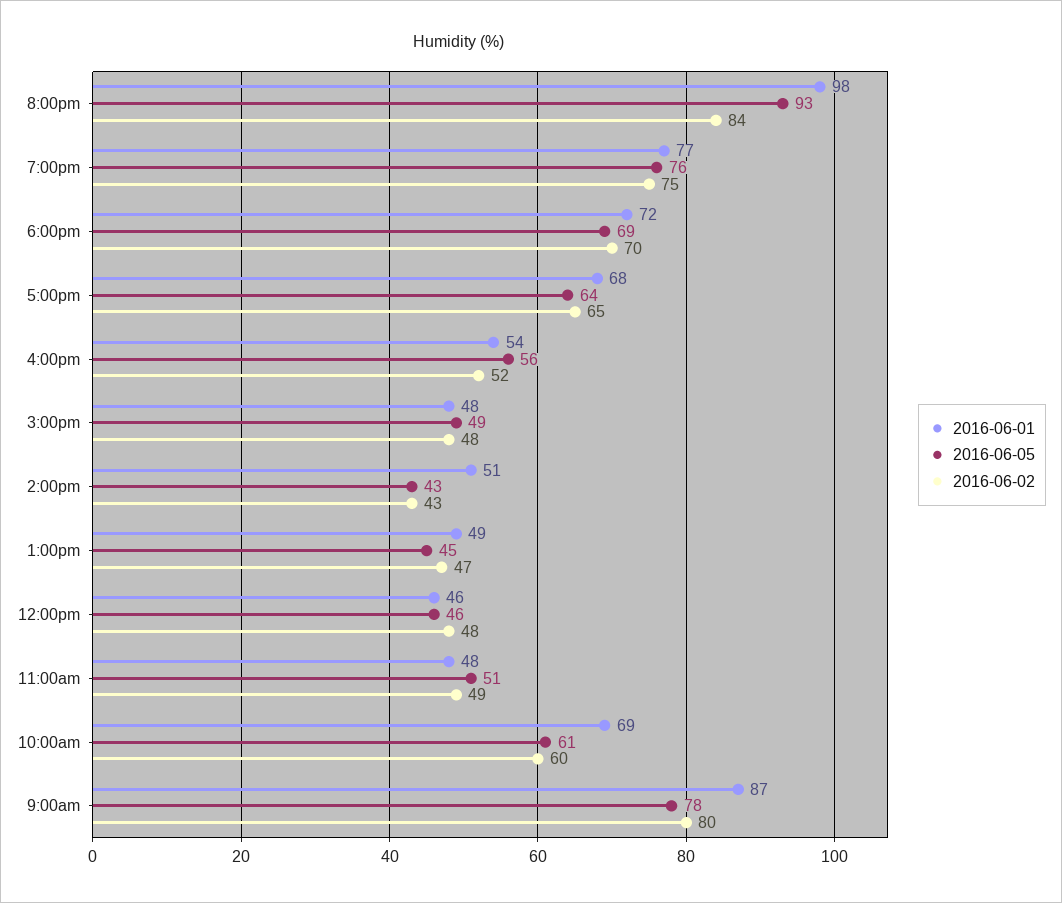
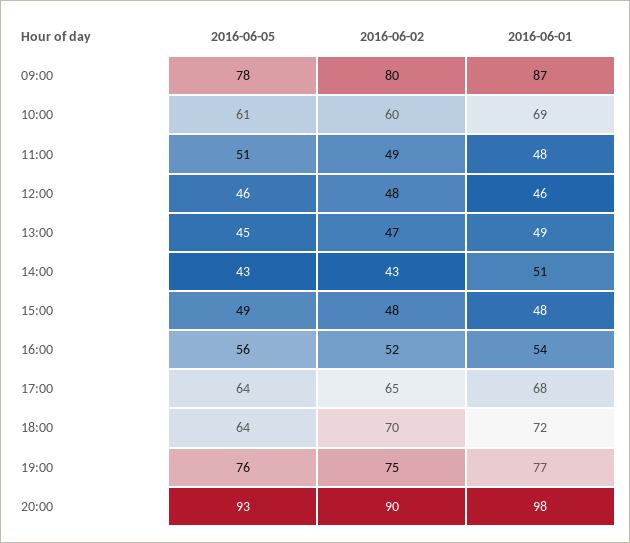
2016-06-02, 8:00pm: 84 -> 90
2016-06-05, 6:00pm: 69 -> 64

